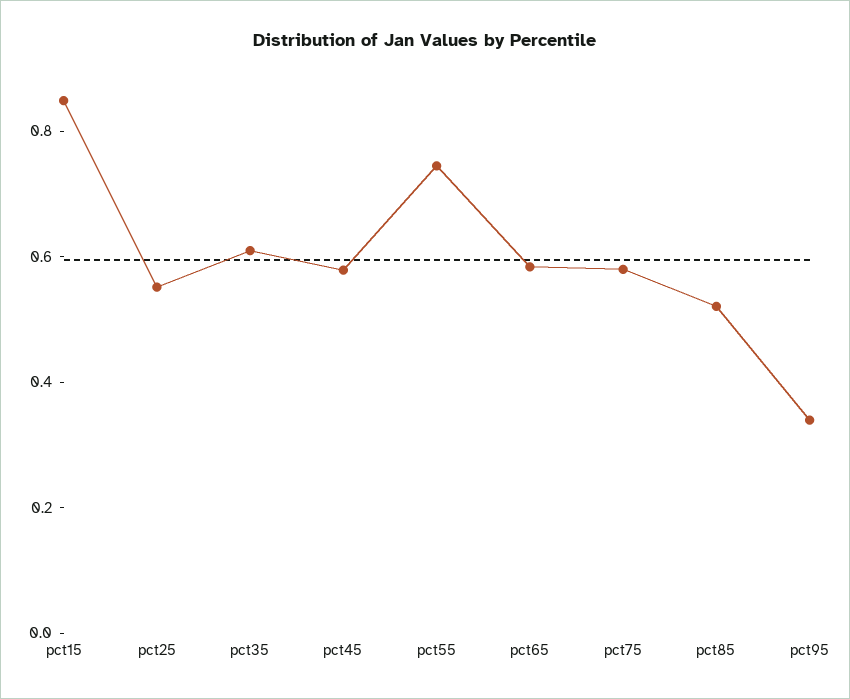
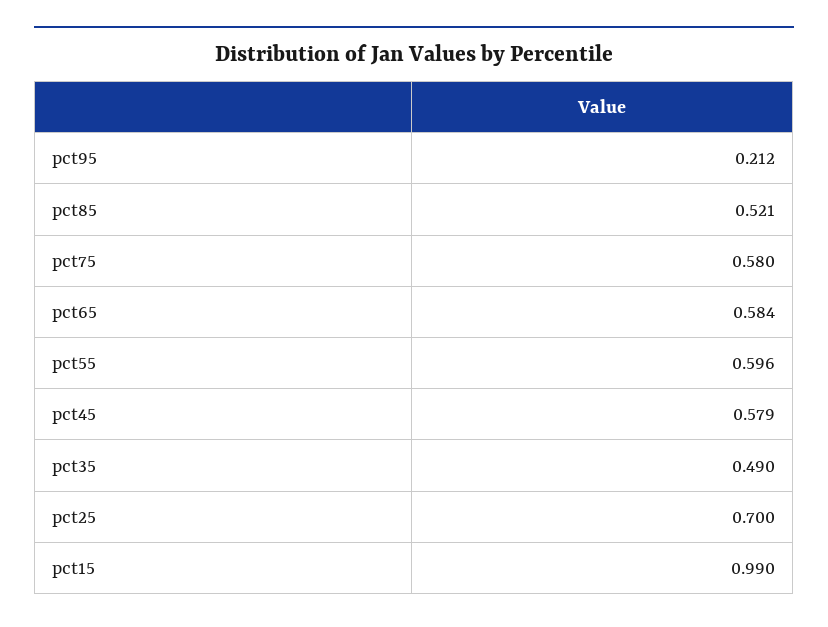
pct15: 0.85 -> 0.99
pct25: 0.55 -> 0.7
pct35: 0.6 -> 0.49
pct55: 0.75 -> 0.596
pct95: 0.35 -> 0.212

